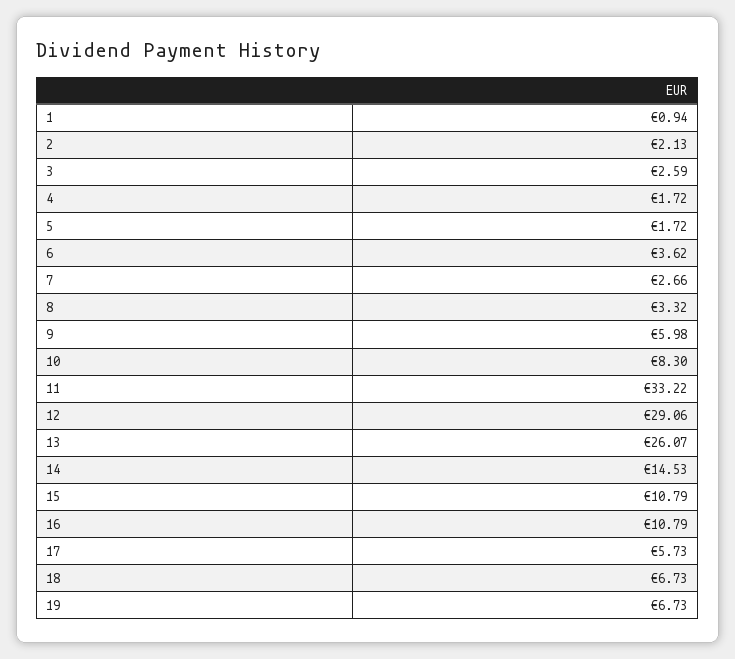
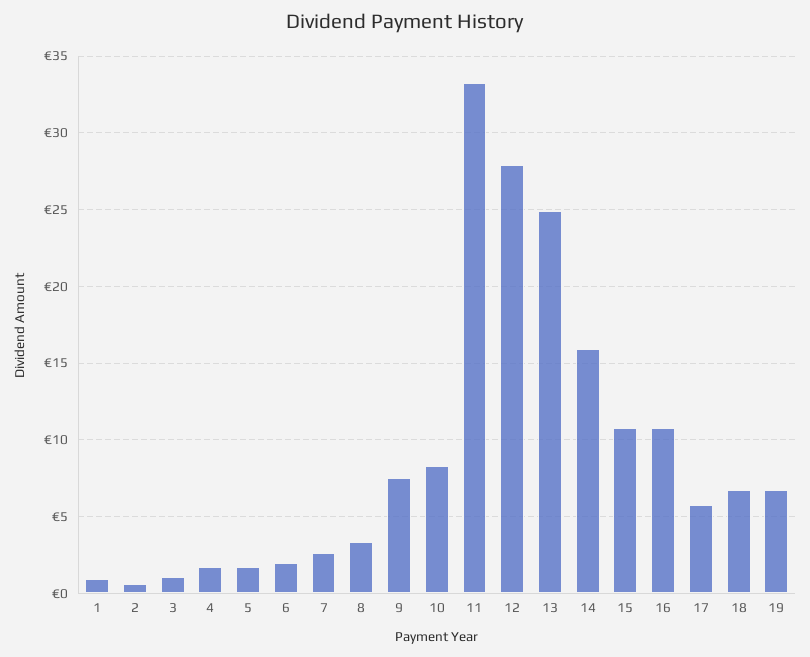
2: 2.13 -> 0.5
3: 2.59 -> 1
6: 3.62 -> 2
9: 5.98 -> 7.5
12: 29.06 -> 28
13: 26.07 -> 25
14: 14.53 -> 16

